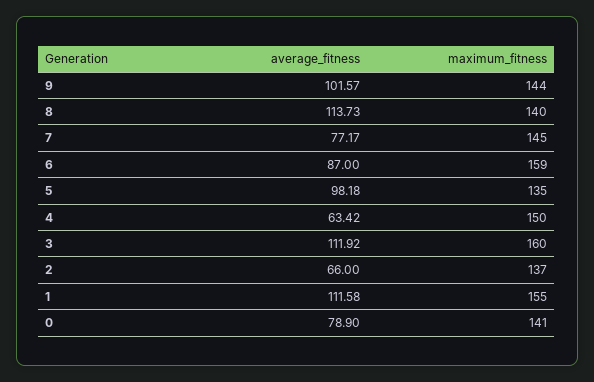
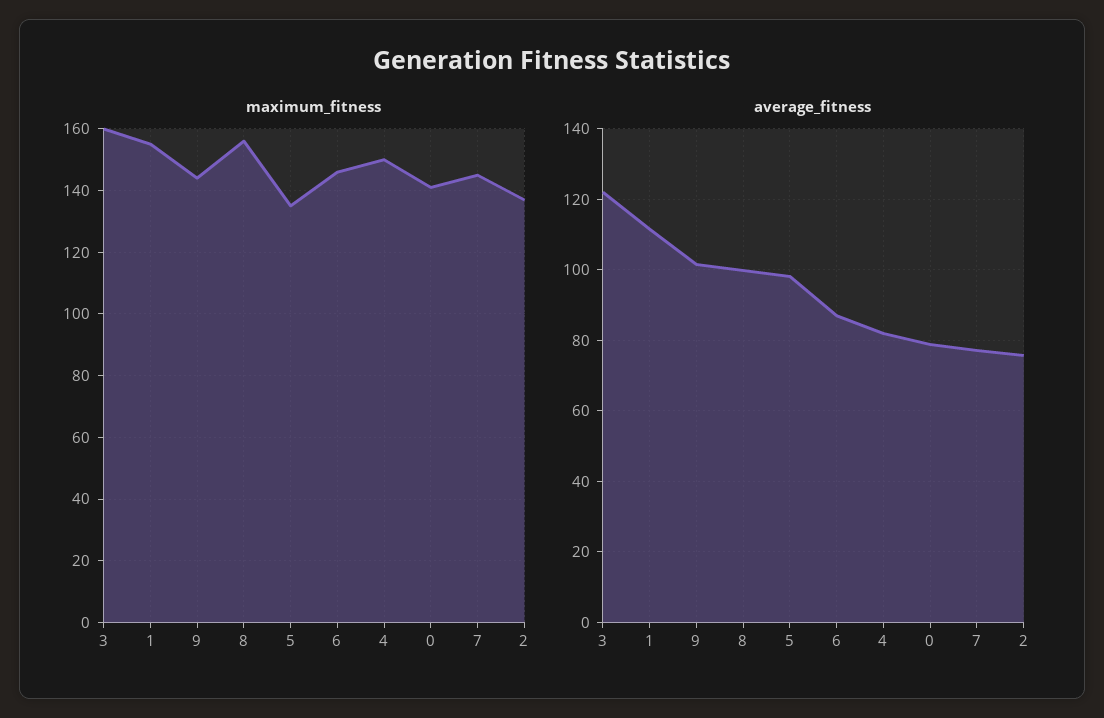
average_fitness, 8: 113.73 -> 100
maximum_fitness, 8: 140 -> 155
maximum_fitness, 6: 159 -> 145
average_fitness, 4: 63.42 -> 82
average_fitness, 3: 111.92 -> 122
average_fitness, 2: 66 -> 76

